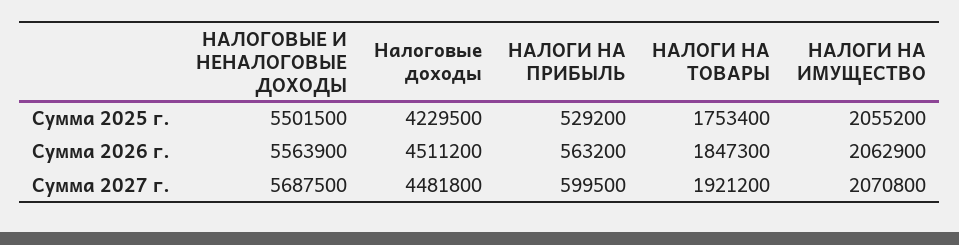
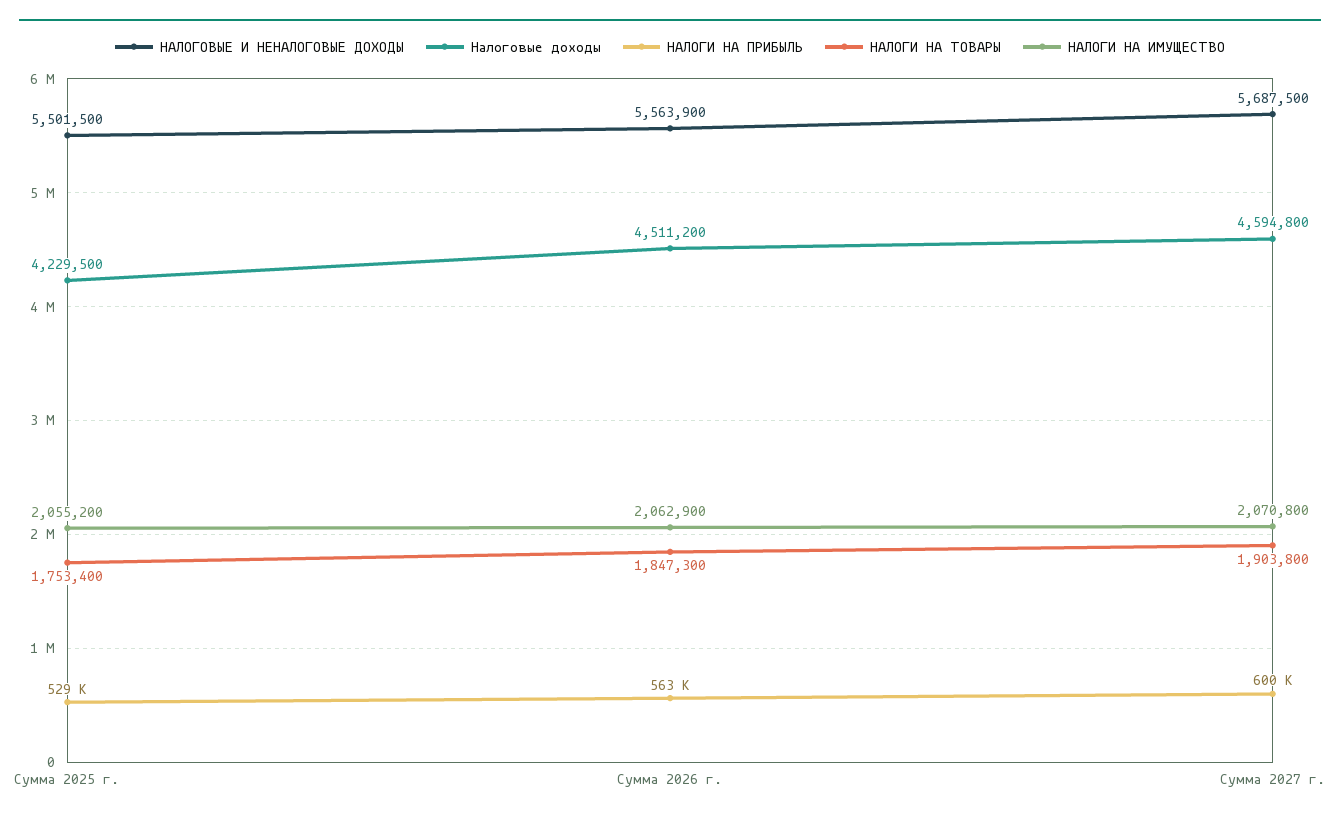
Налоговые доходы, Сумма 2027 г.: 4481800 -> 4594800
НАЛОГИ НА ТОВАРЫ, Сумма 2027 г.: 1921200 -> 1903800

